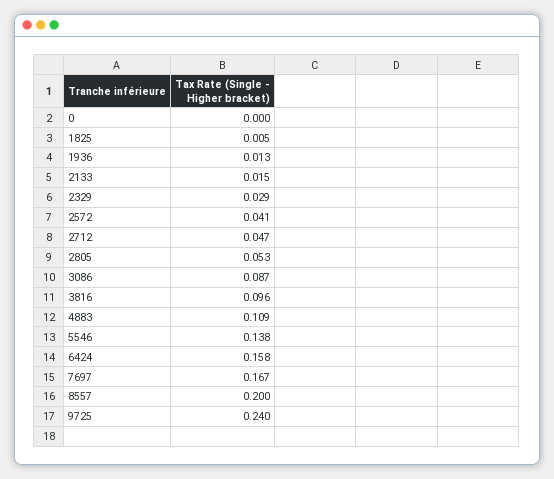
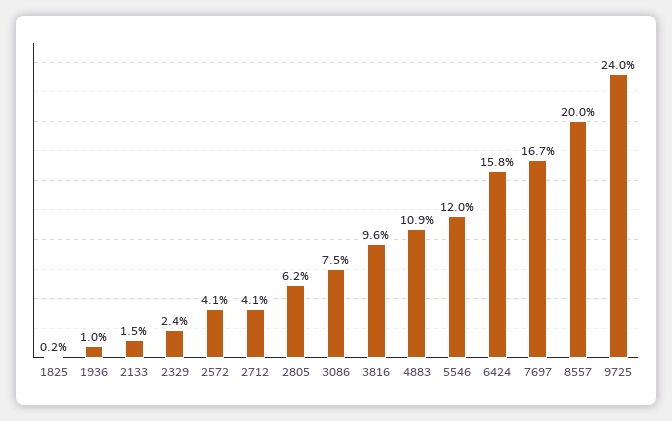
0: 0 -> none
1825: 0.005 -> 0.002
1936: 0.013 -> 0.01
2329: 0.029 -> 0.024
2712: 0.047 -> 0.041
2805: 0.053 -> 0.062
3086: 0.087 -> 0.075
5546: 0.138 -> 0.12

